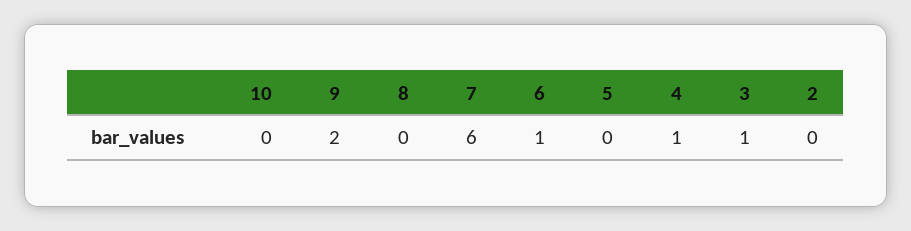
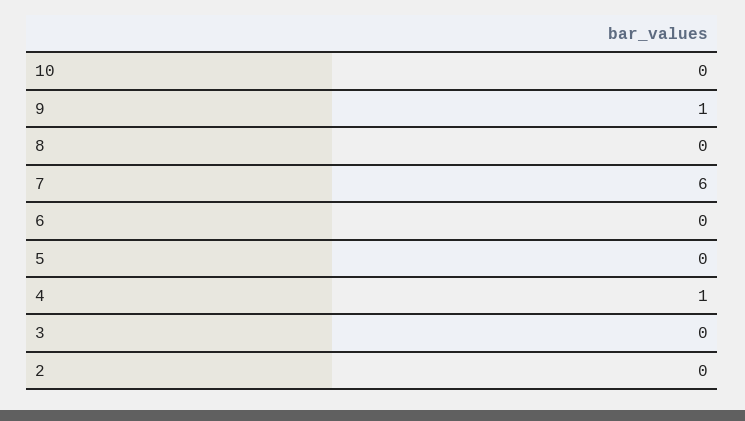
9: 2 -> 1
6: 1 -> 0
3: 1 -> 0

